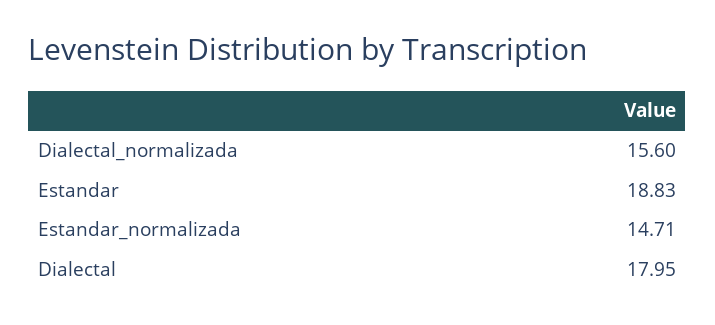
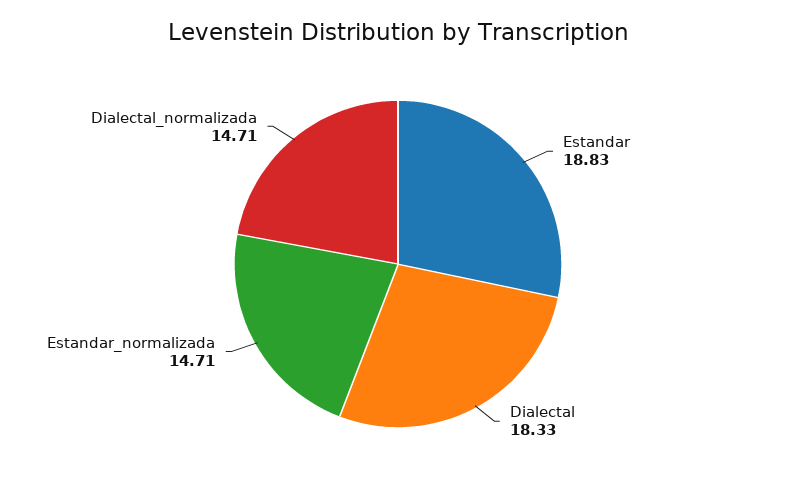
Dialectal_normalizada: 15.6 -> 14.71
Dialectal: 17.95 -> 18.33

